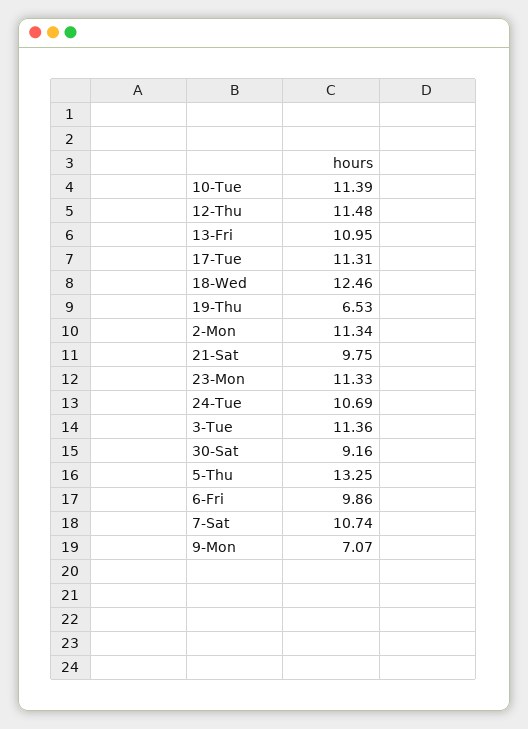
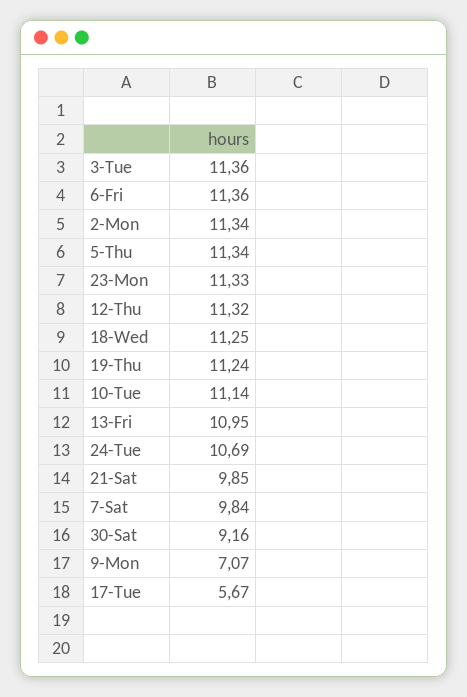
10-Tue: 11.39 -> 11.14
12-Thu: 11.48 -> 11.32
17-Tue: 11.31 -> 5.67
18-Wed: 12.46 -> 11.25
19-Thu: 6.53 -> 11.24
21-Sat: 9.75 -> 9.85
5-Thu: 13.25 -> 11.34
6-Fri: 9.86 -> 11.36
7-Sat: 10.74 -> 9.84

